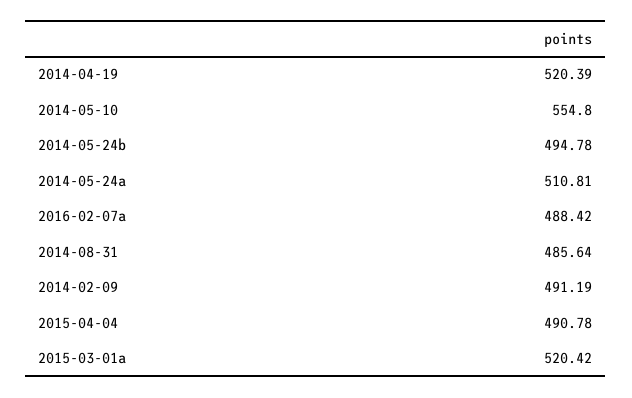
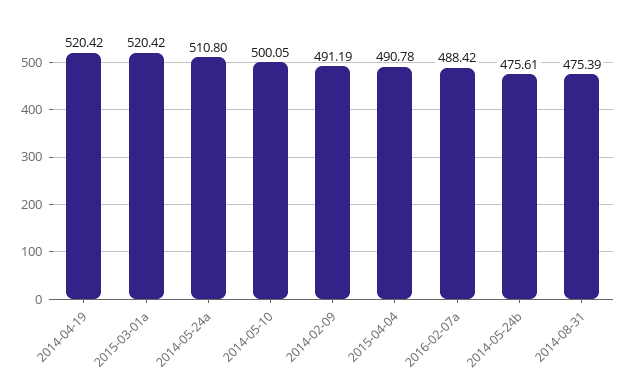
2014-04-19: 520.39 -> 520.42
2014-05-10: 554.8 -> 500.05
2014-05-24b: 494.78 -> 475.61
2014-05-24a: 510.81 -> 510.8
2014-08-31: 485.64 -> 475.39

